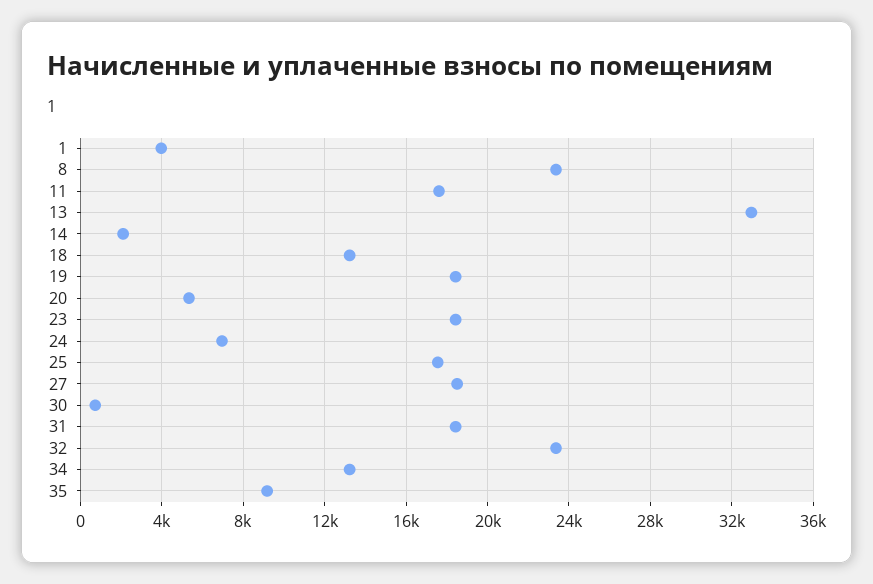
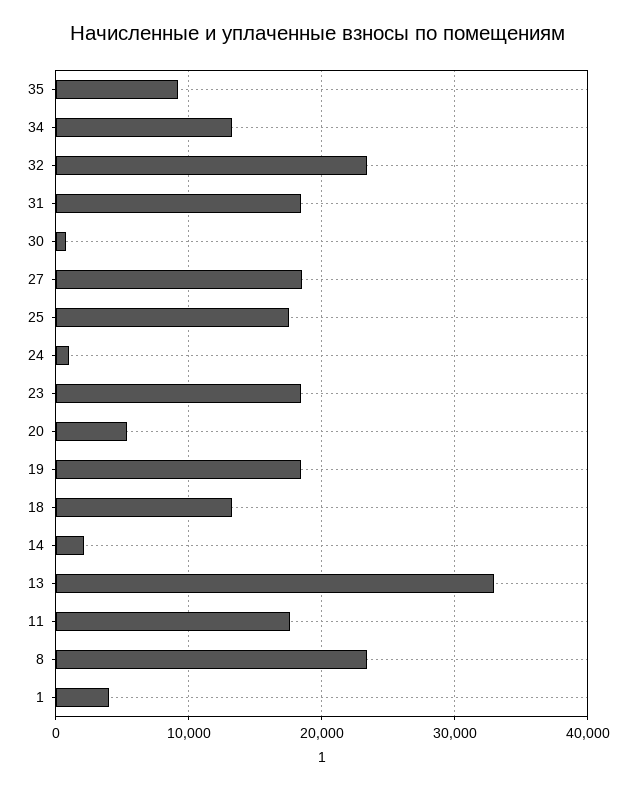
24: 7000 -> 1000

